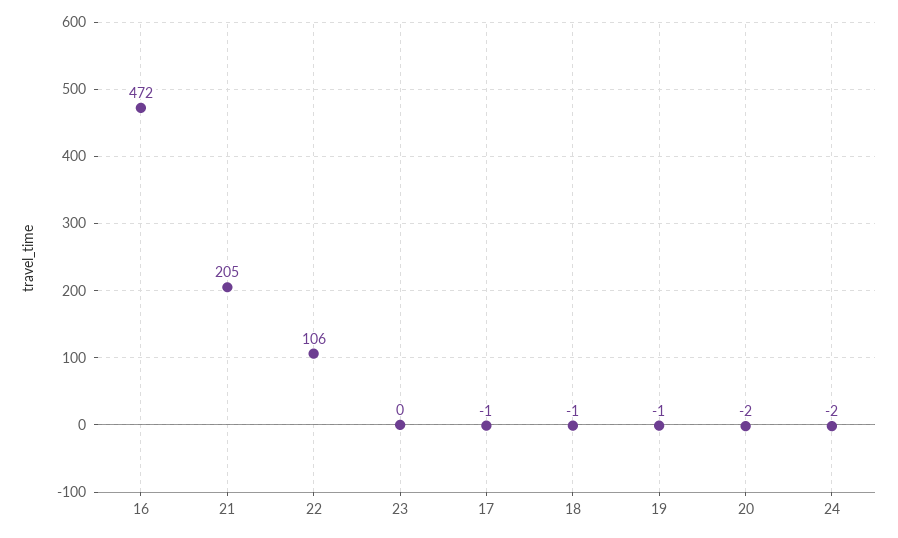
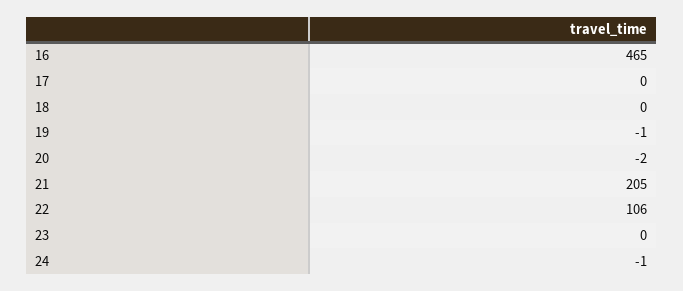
16: 472 -> 465
17: -1 -> 0
18: -1 -> 0
24: -2 -> -1

